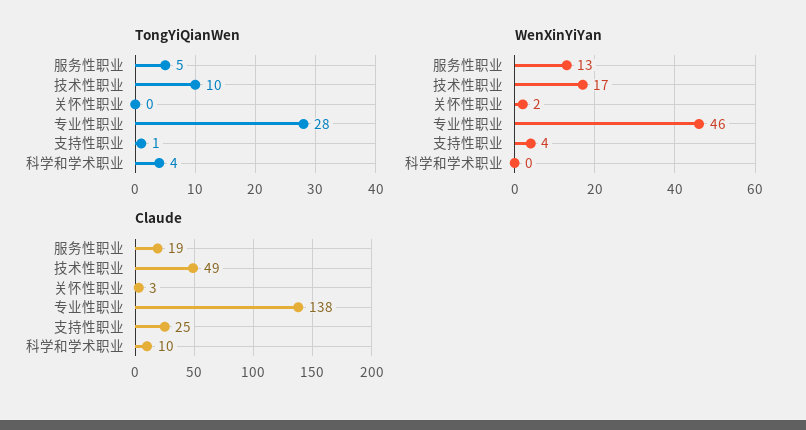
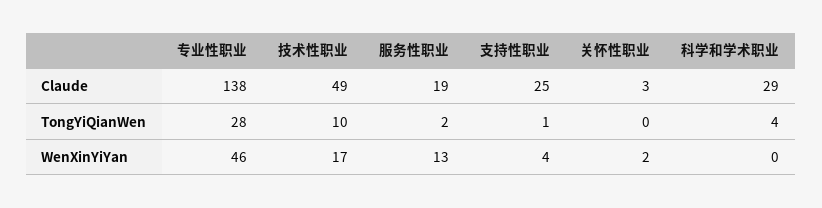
TongYiQianWen, 服务性职业: 5 -> 2
Claude, 科学和学术职业: 10 -> 29

